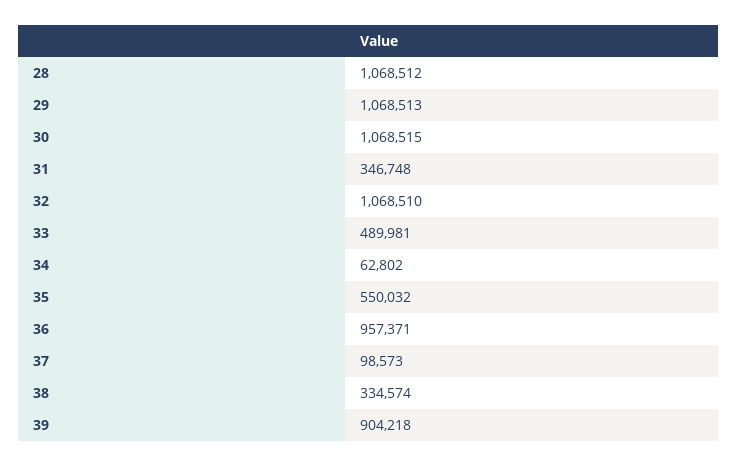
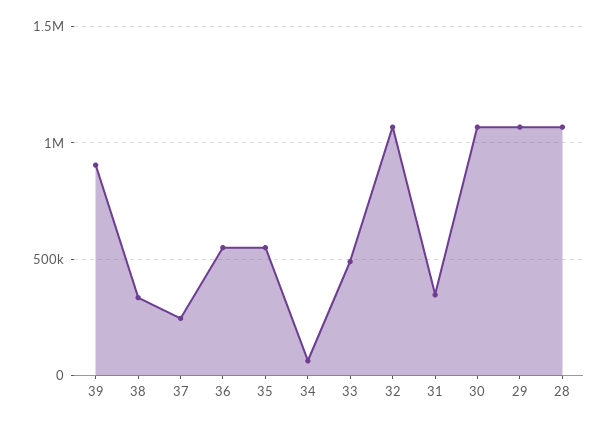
36: 957371 -> 550000
37: 98573 -> 250000

